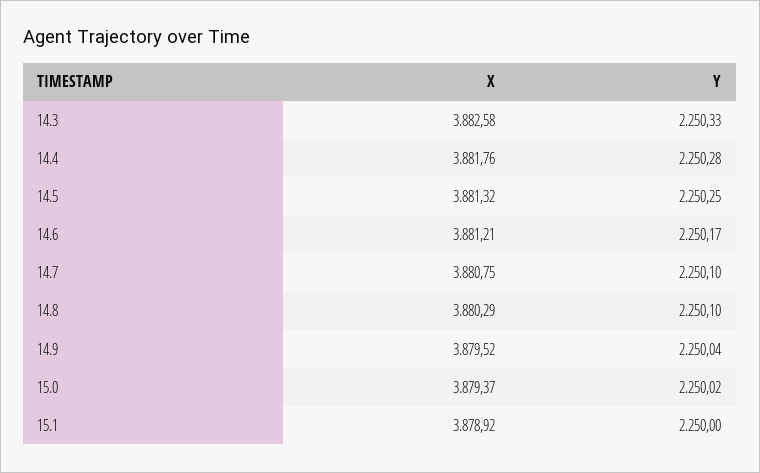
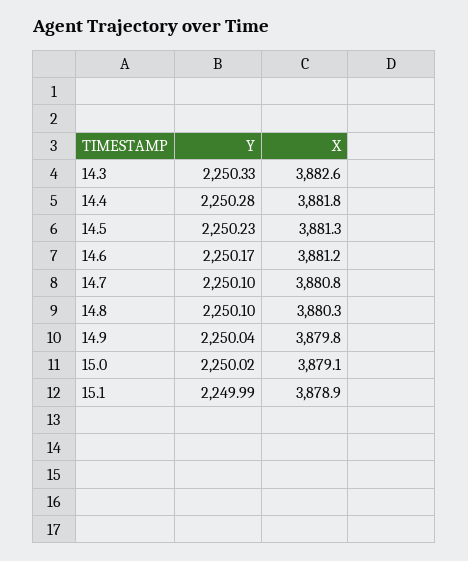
Y, 14.5: 2250.25 -> 2250.23
X, 14.9: 3879.52 -> 3879.8
X, 15.0: 3879.37 -> 3879.1
Y, 15.1: 2250 -> 2249.99

